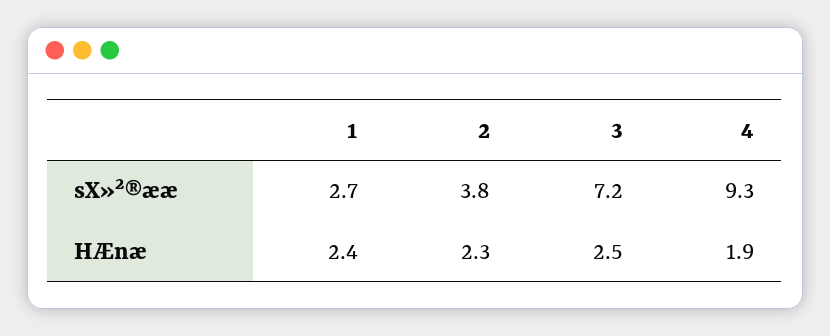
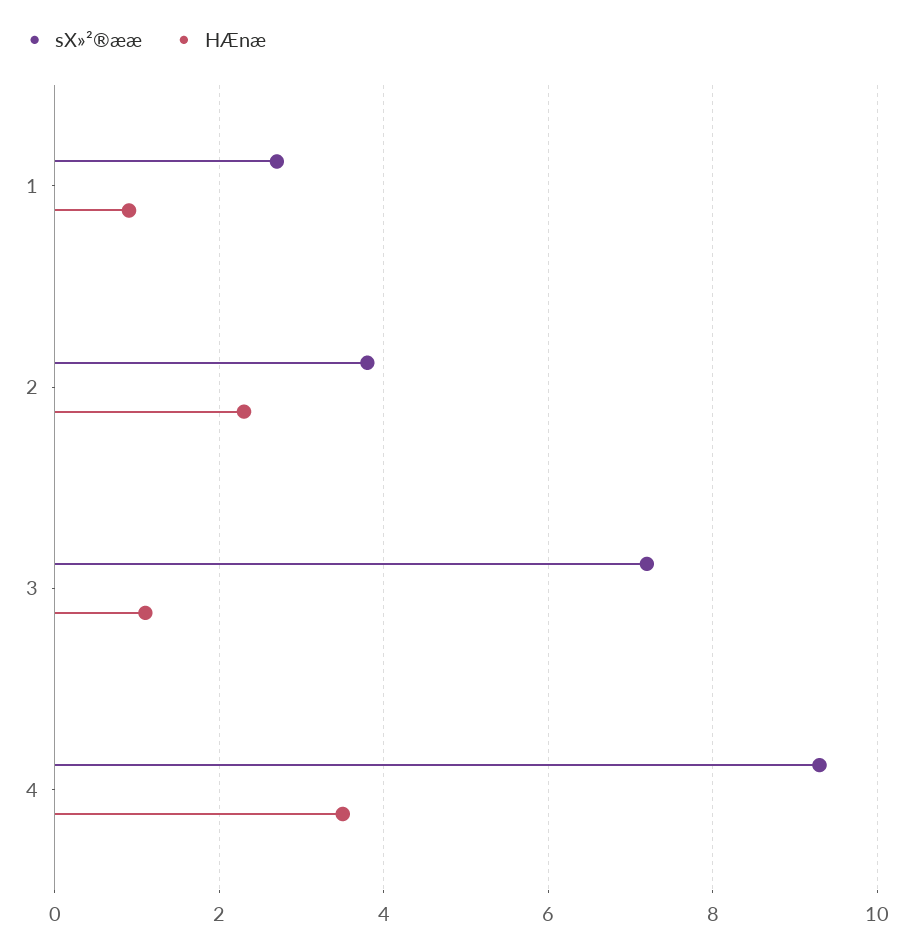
HÆnæ, 1: 2.4 -> 1
HÆnæ, 3: 2.5 -> 1
HÆnæ, 4: 1.9 -> 3.5

